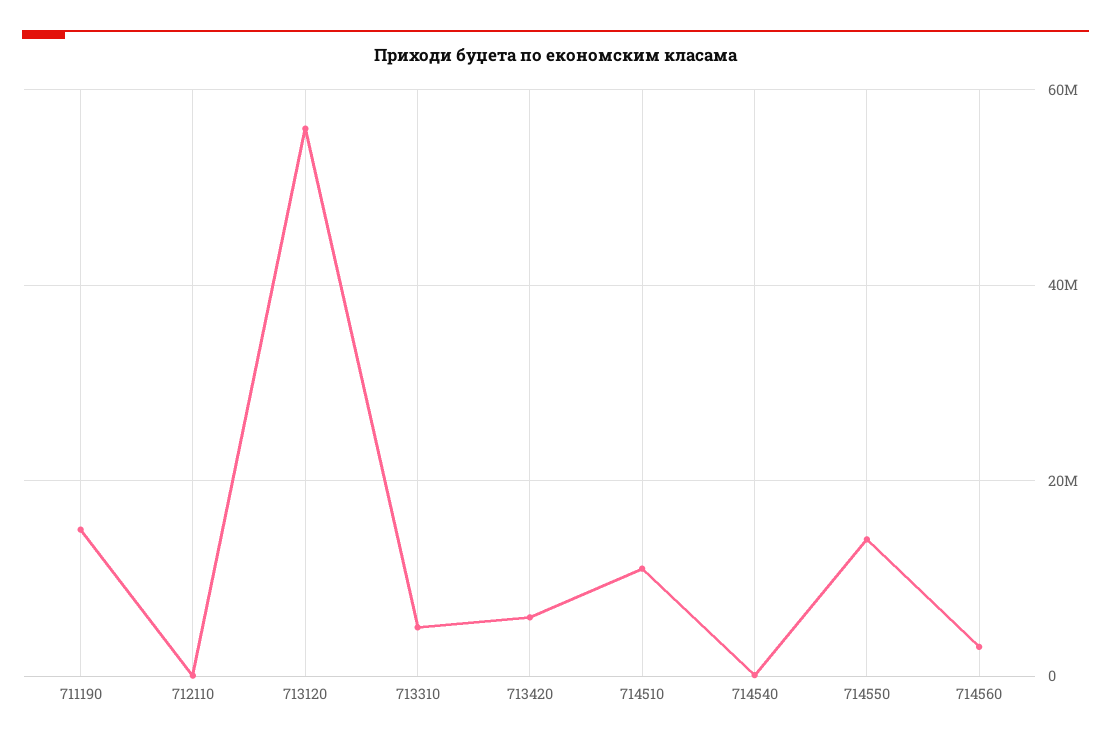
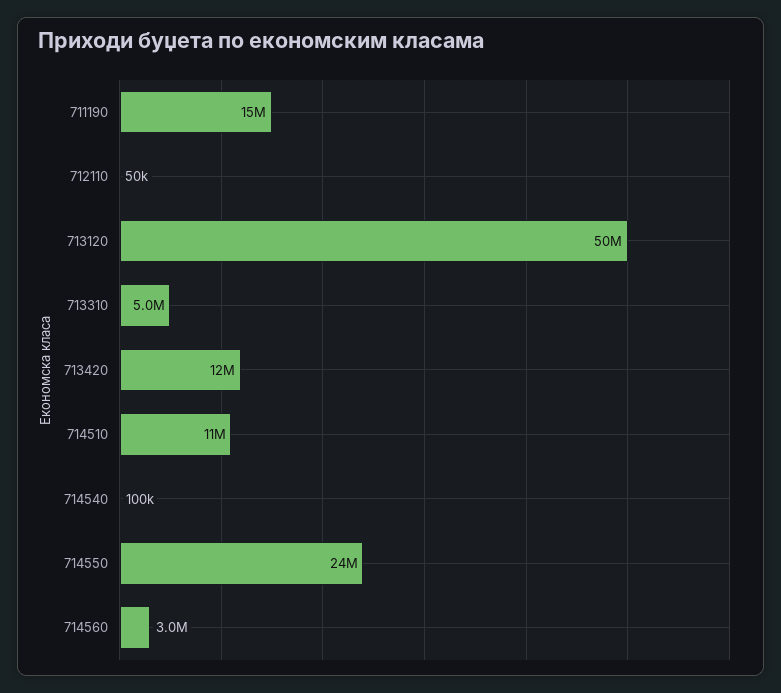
713120: 56000000 -> 50000000
713420: 6000000 -> 12000000
714550: 14000000 -> 24000000

